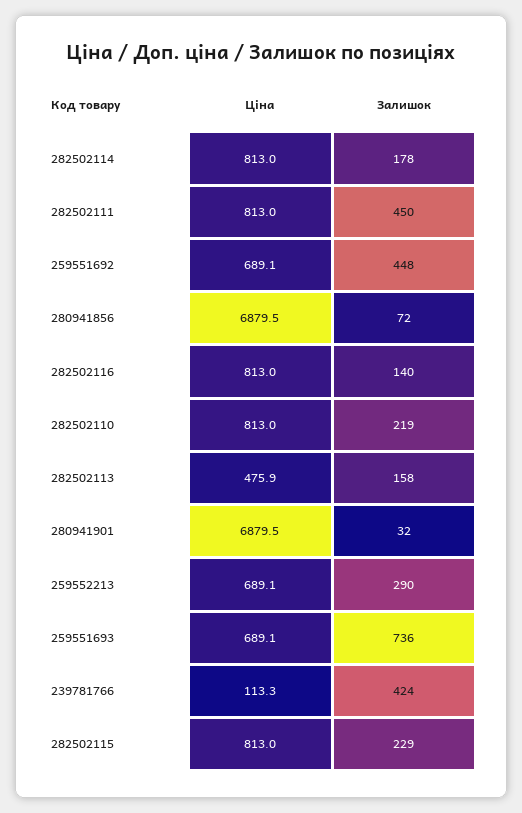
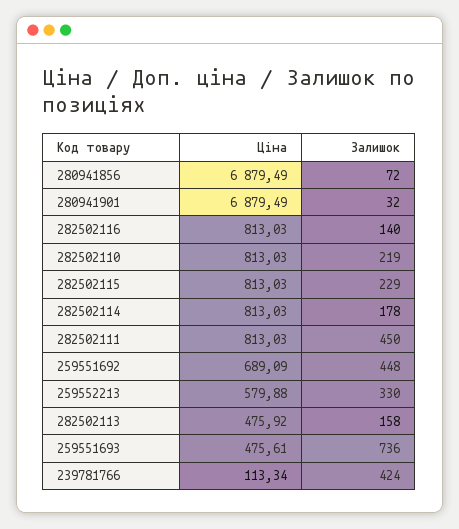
Ціна, 259552213: 689.1 -> 579.88
Залишок, 259552213: 290 -> 330
Ціна, 259551693: 689.1 -> 475.61

